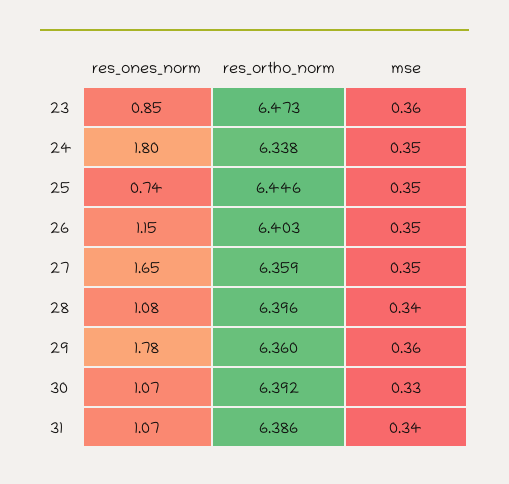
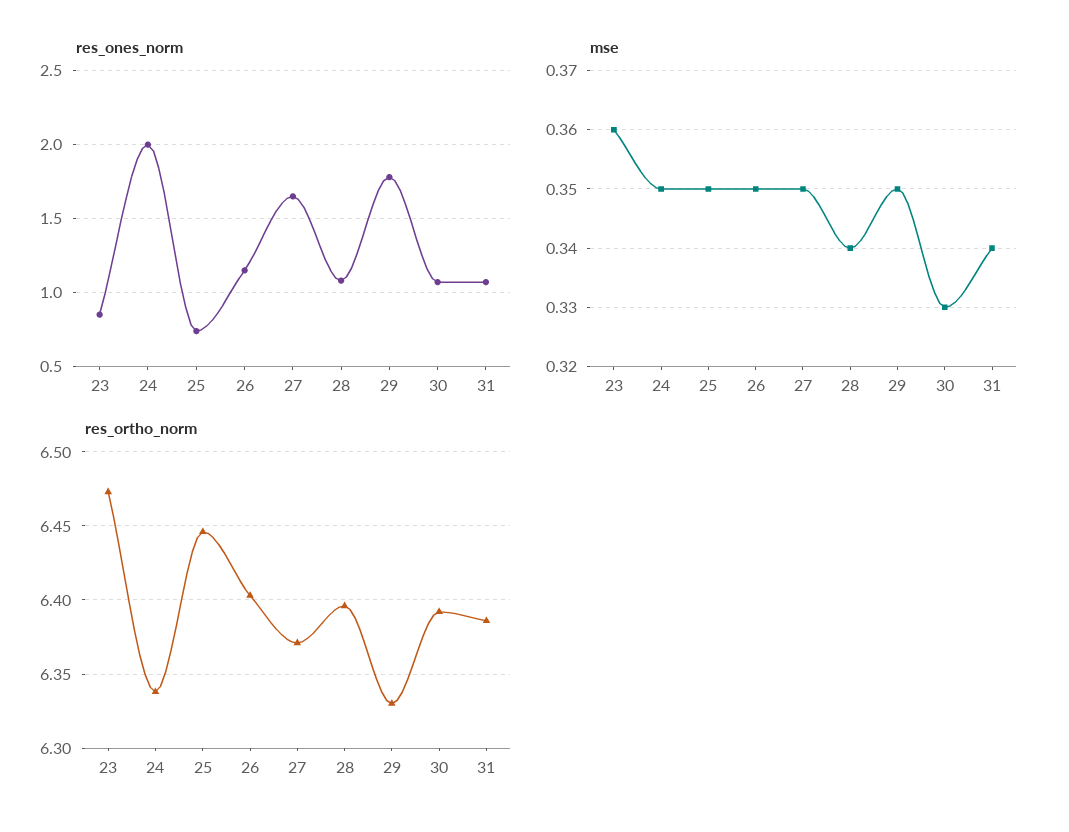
res_ones_norm, 24: 1.8 -> 2
res_ortho_norm, 27: 6.359 -> 6.37
res_ortho_norm, 29: 6.36 -> 6.33
mse, 29: 0.36 -> 0.35

